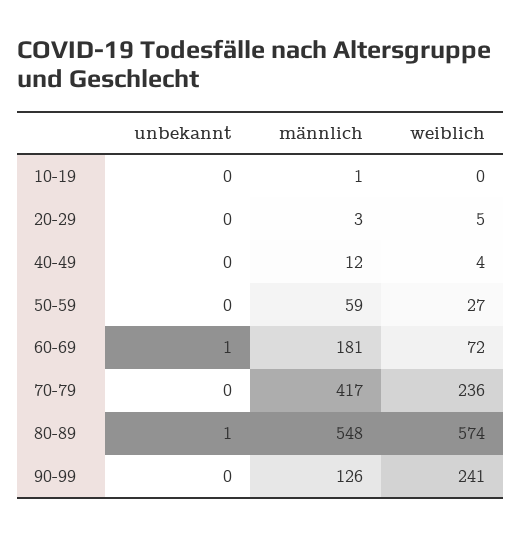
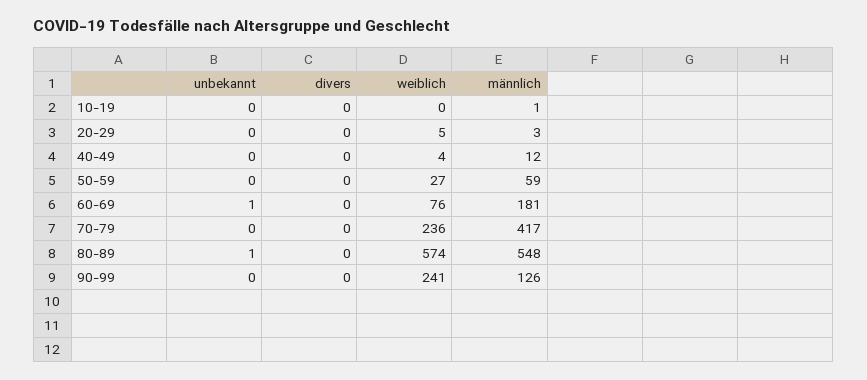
weiblich, 60-69: 72 -> 76
divers, 10-19: none -> 0
divers, 20-29: none -> 0
divers, 40-49: none -> 0
divers, 50-59: none -> 0
divers, 60-69: none -> 0
divers, 70-79: none -> 0
divers, 80-89: none -> 0
divers, 90-99: none -> 0

